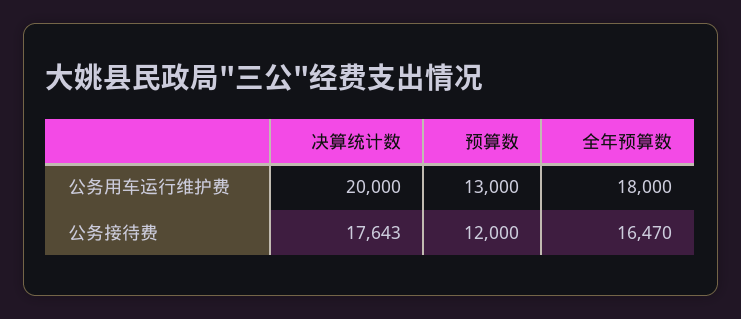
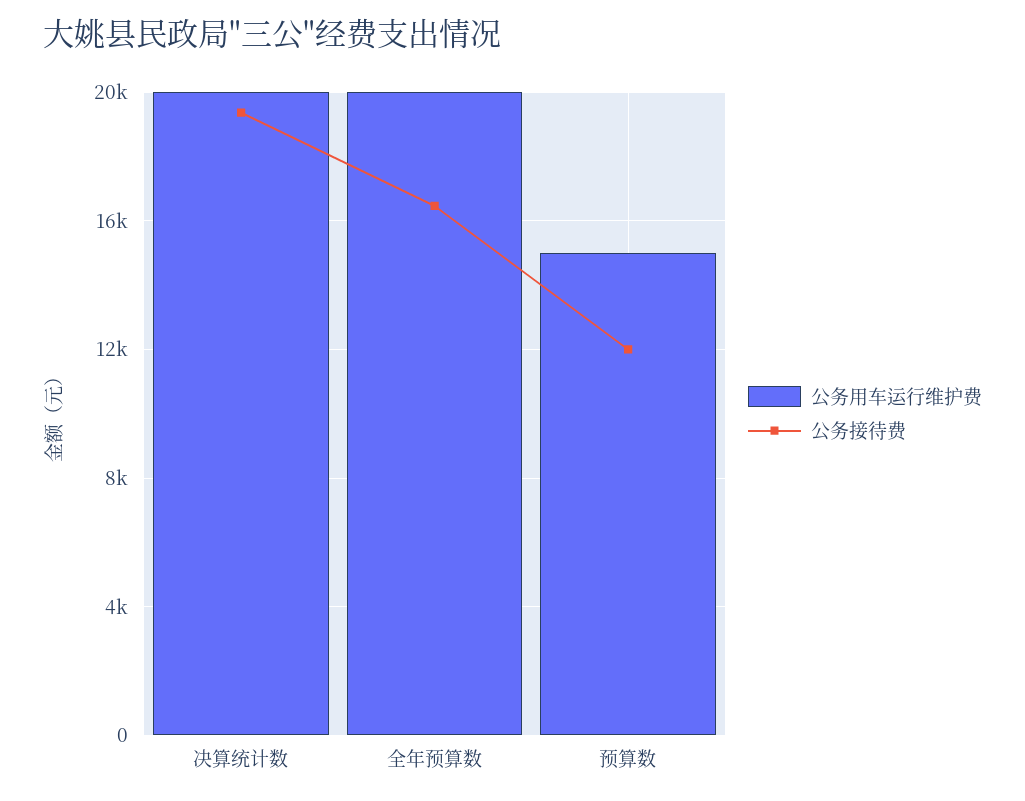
公务用车运行维护费, 预算数: 13000 -> 15000
公务用车运行维护费, 全年预算数: 18000 -> 20000
公务接待费, 决算统计数: 17643 -> 19500

